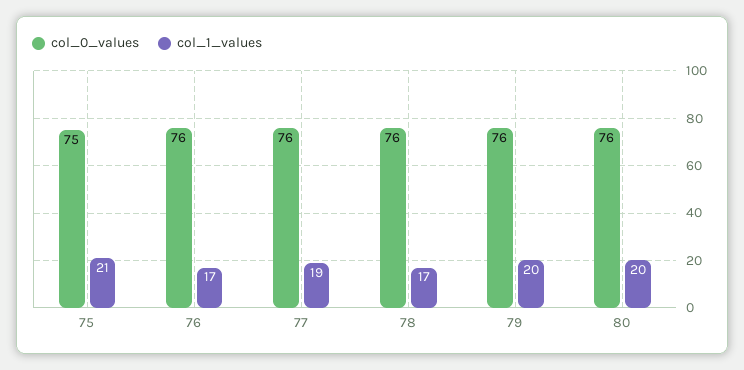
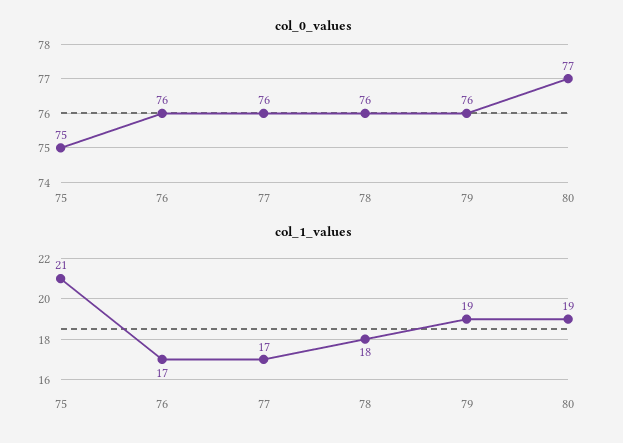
col_1_values, 77: 19 -> 17
col_1_values, 78: 17 -> 18
col_1_values, 79: 20 -> 19
col_0_values, 80: 76 -> 77
col_1_values, 80: 20 -> 19

